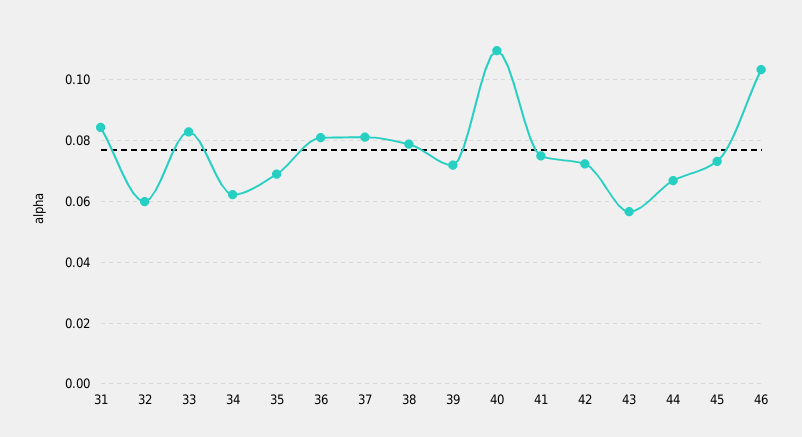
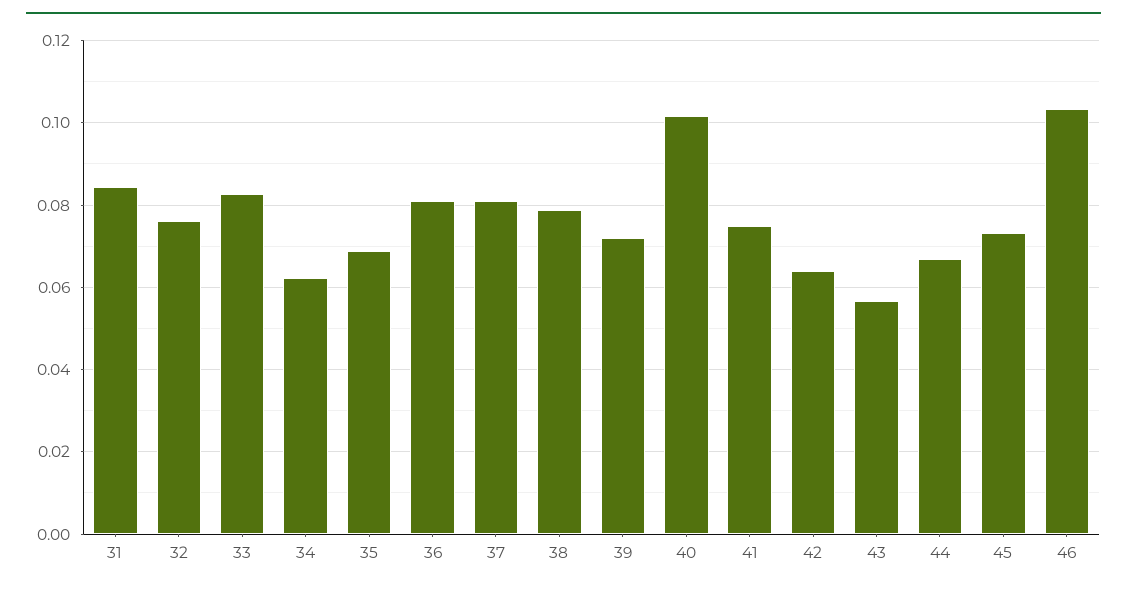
32: 0.06 -> 0.076
40: 0.11 -> 0.102
42: 0.072 -> 0.064

